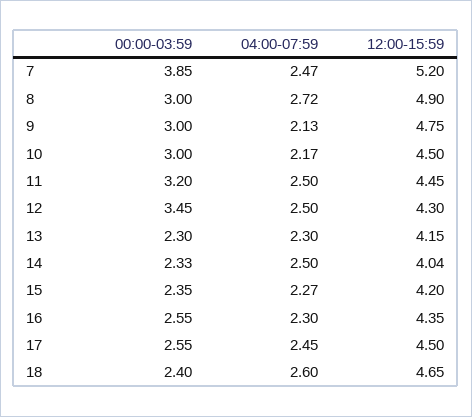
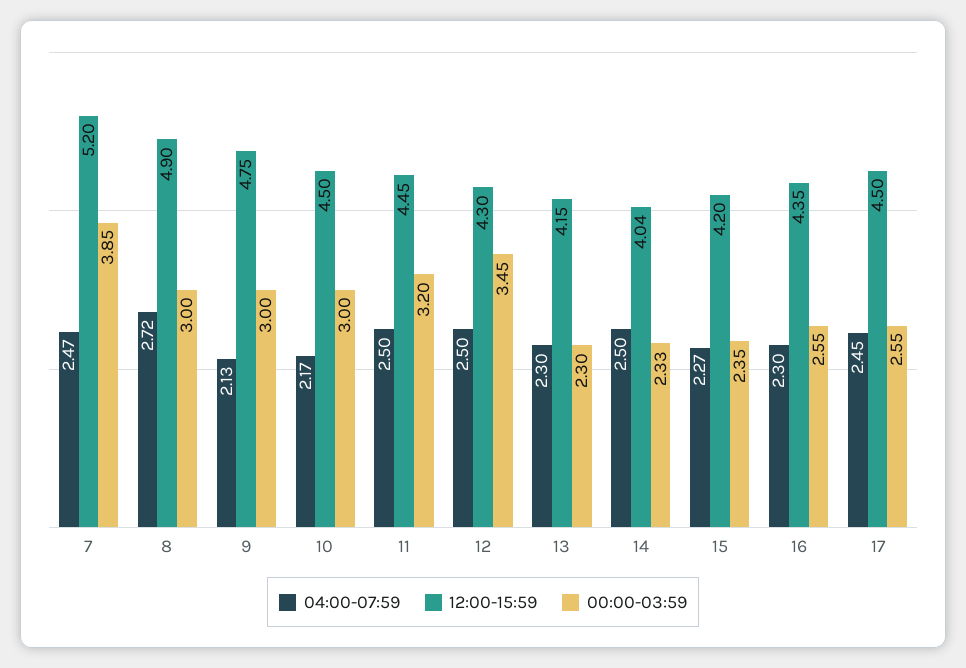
00:00-03:59, 18: 2.4 -> none
04:00-07:59, 18: 2.6 -> none
12:00-15:59, 18: 4.65 -> none

